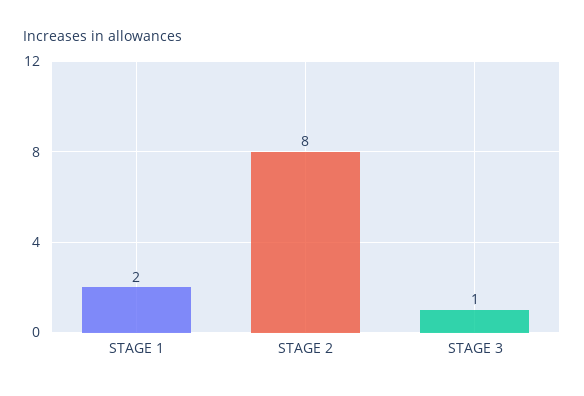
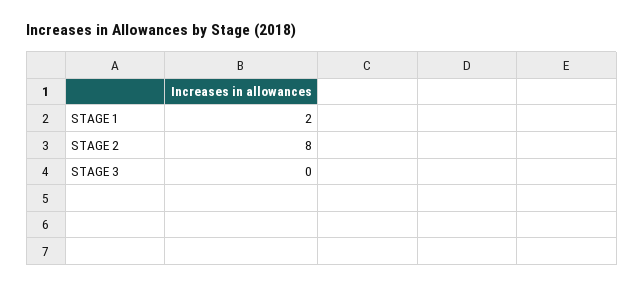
STAGE 3: 1 -> 0

